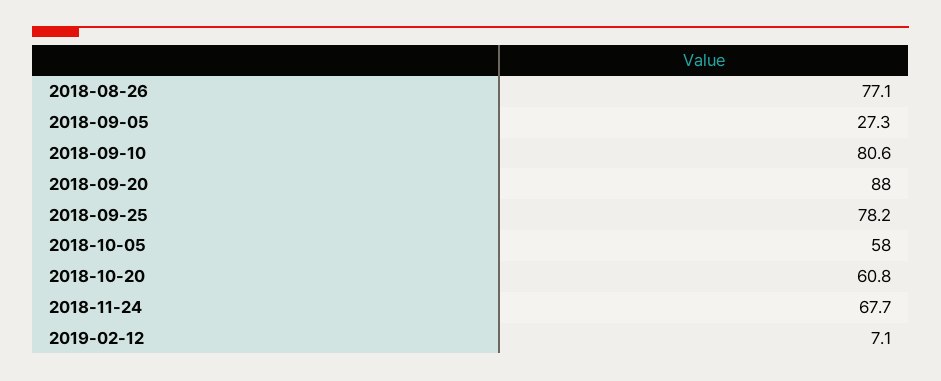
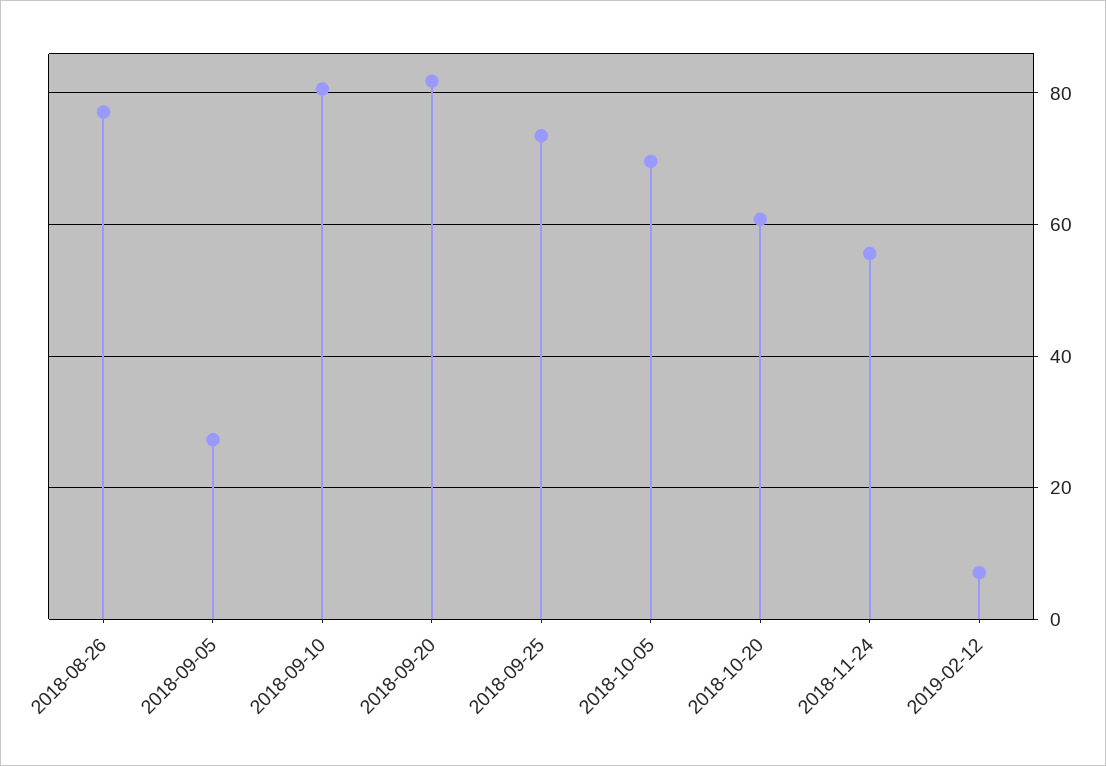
2018-09-20: 88 -> 82
2018-09-25: 78.2 -> 74
2018-10-05: 58 -> 70
2018-11-24: 67.7 -> 56

